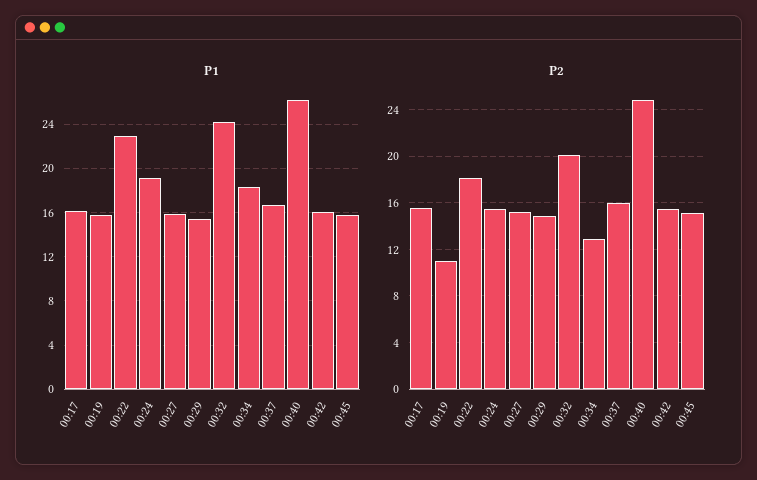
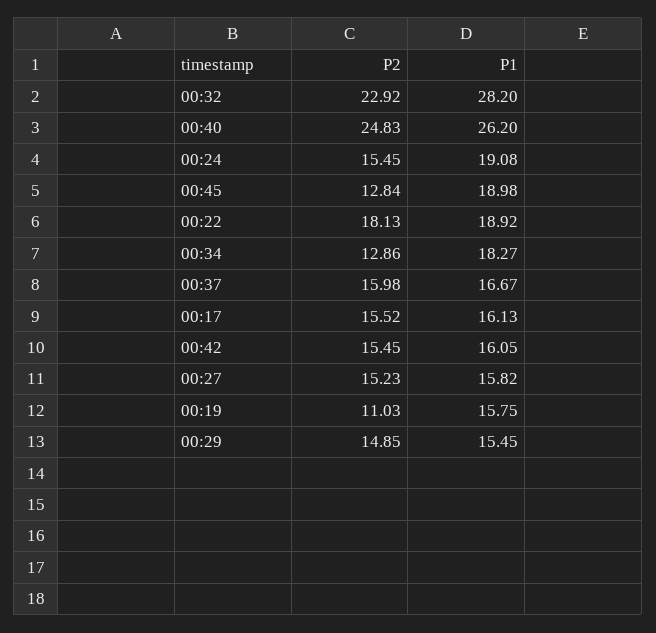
P1, 00:22: 23 -> 18.92
P1, 00:32: 24 -> 28.2
P1, 00:45: 16 -> 18.98
P2, 00:32: 20 -> 22.92
P2, 00:45: 15 -> 12.84

